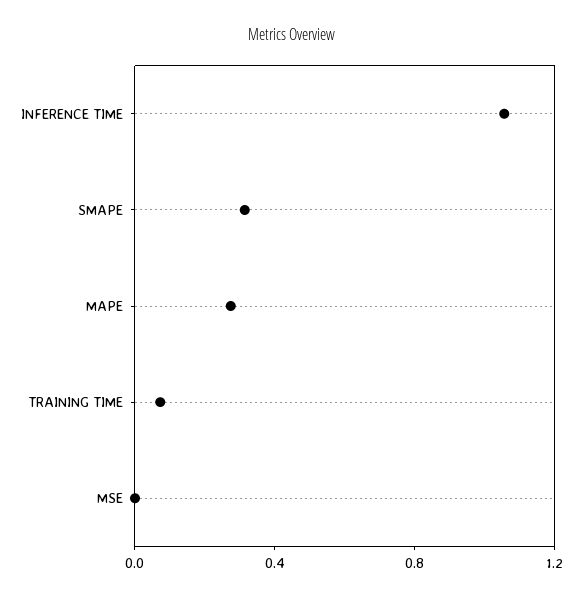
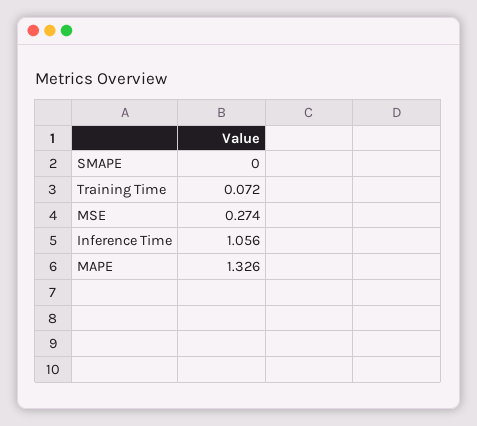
SMAPE: 0.3 -> 0
MAPE: 0.3 -> 1.326
MSE: 0 -> 0.274

